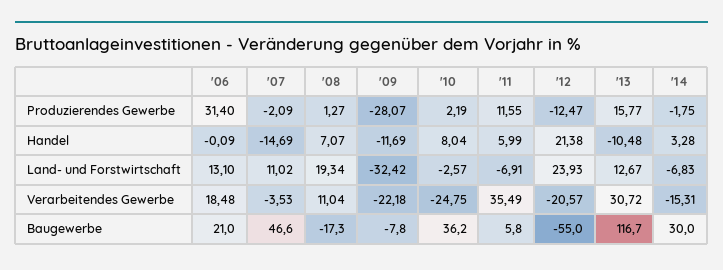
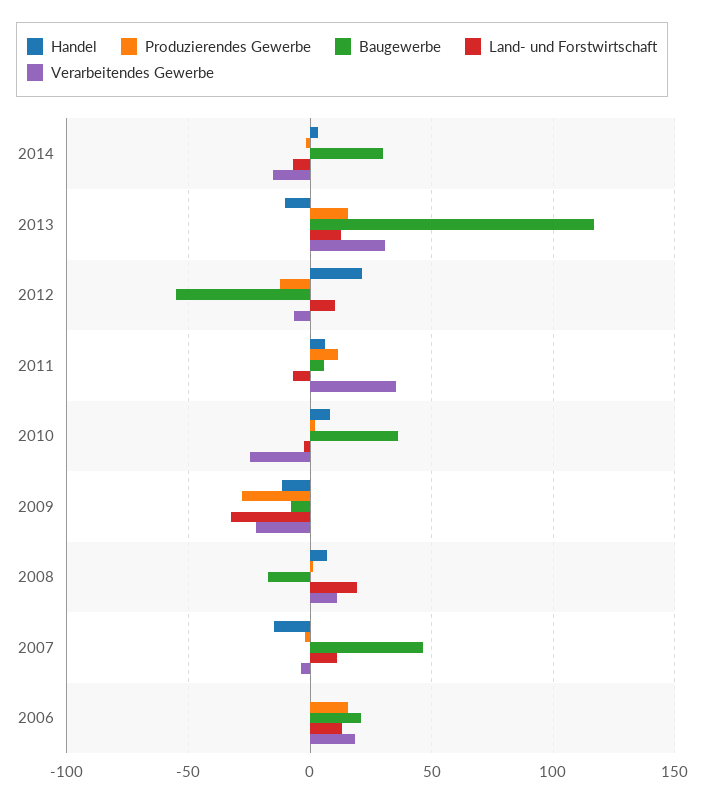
Produzierendes Gewerbe, '06: 31.4 -> 15
Land- und Forstwirtschaft, '12: 23.93 -> 10
Verarbeitendes Gewerbe, '12: -20.57 -> -5

